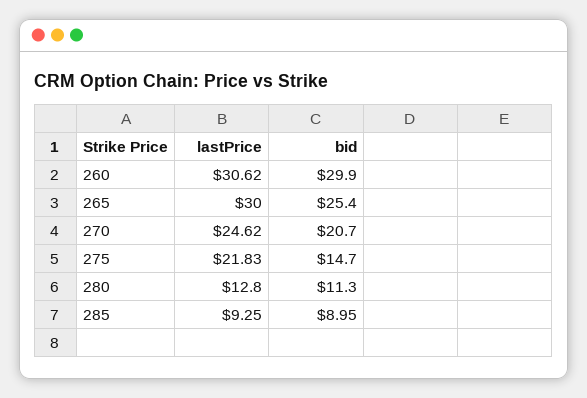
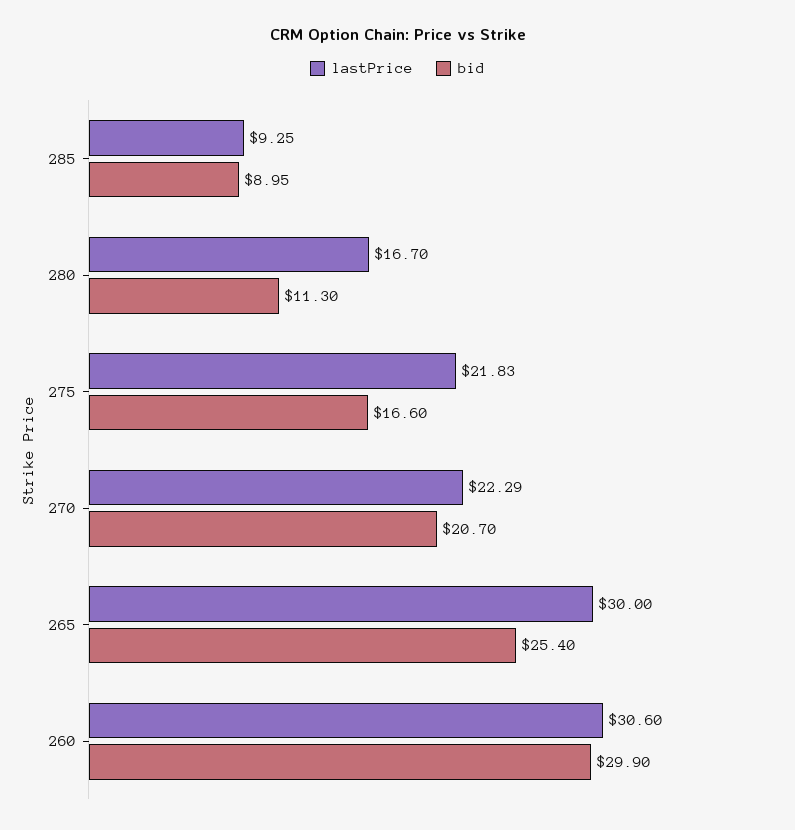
lastPrice, 260: 30.62 -> 30.6
lastPrice, 270: 24.62 -> 22.29
bid, 275: 14.7 -> 16.6
lastPrice, 280: 12.8 -> 16.7

